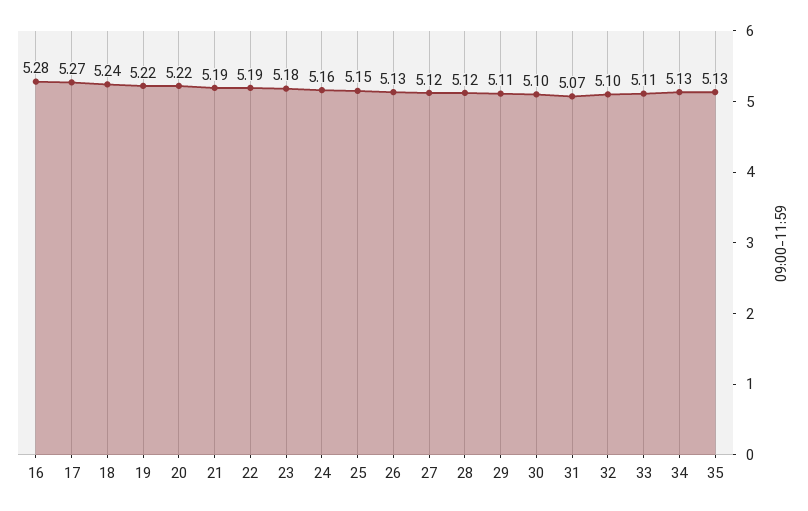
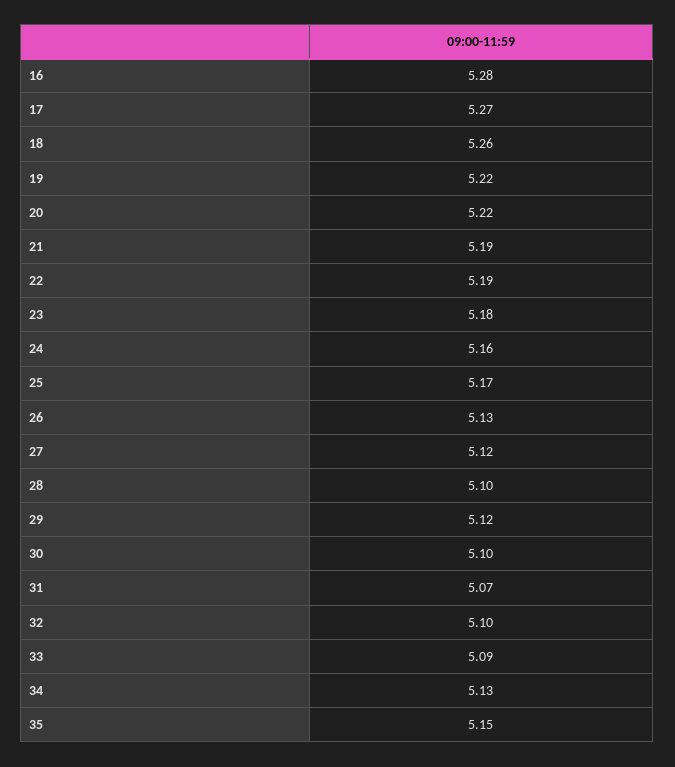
18: 5.24 -> 5.26
25: 5.15 -> 5.17
28: 5.12 -> 5.1
29: 5.11 -> 5.12
33: 5.11 -> 5.09
35: 5.13 -> 5.15

